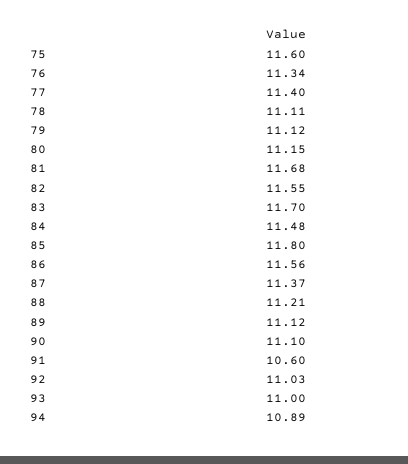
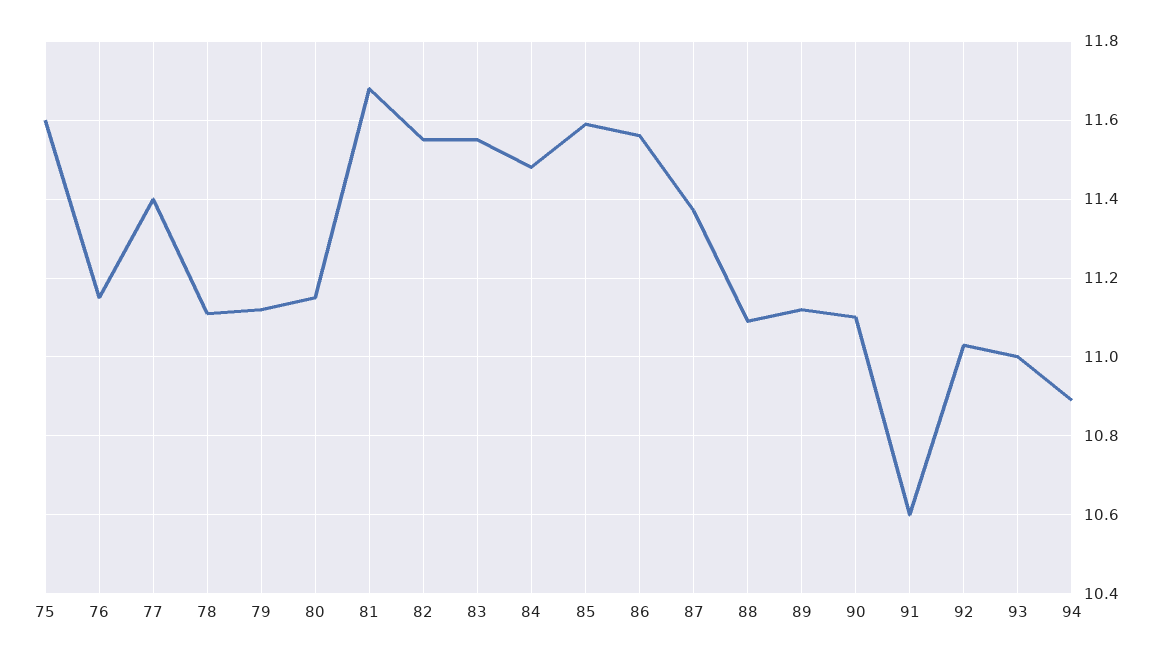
76: 11.34 -> 11.15
83: 11.7 -> 11.55
85: 11.8 -> 11.6
88: 11.21 -> 11.1

